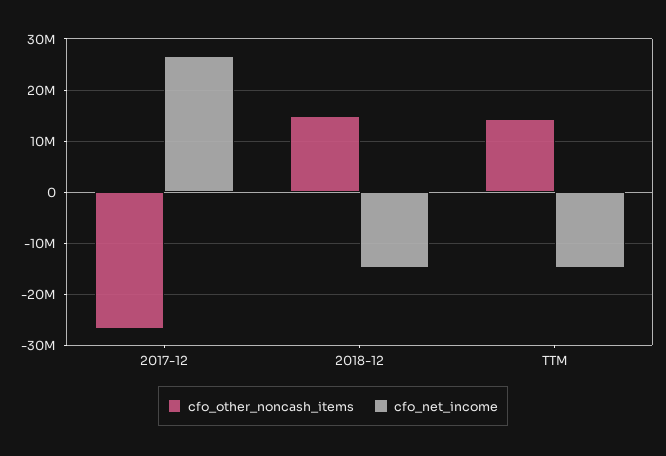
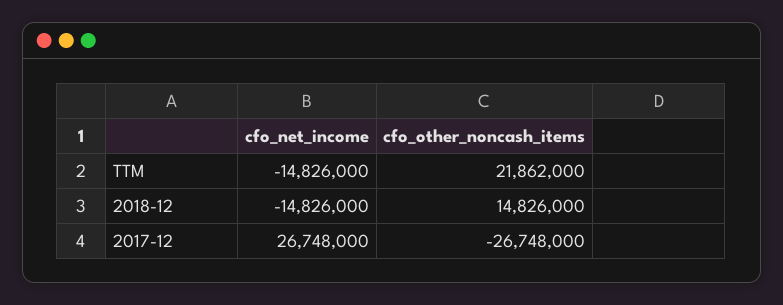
cfo_other_noncash_items, TTM: 14000000 -> 21862000

